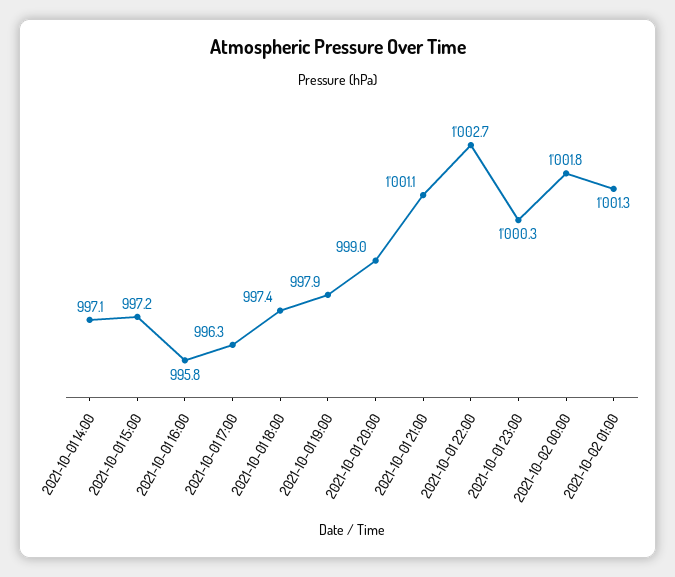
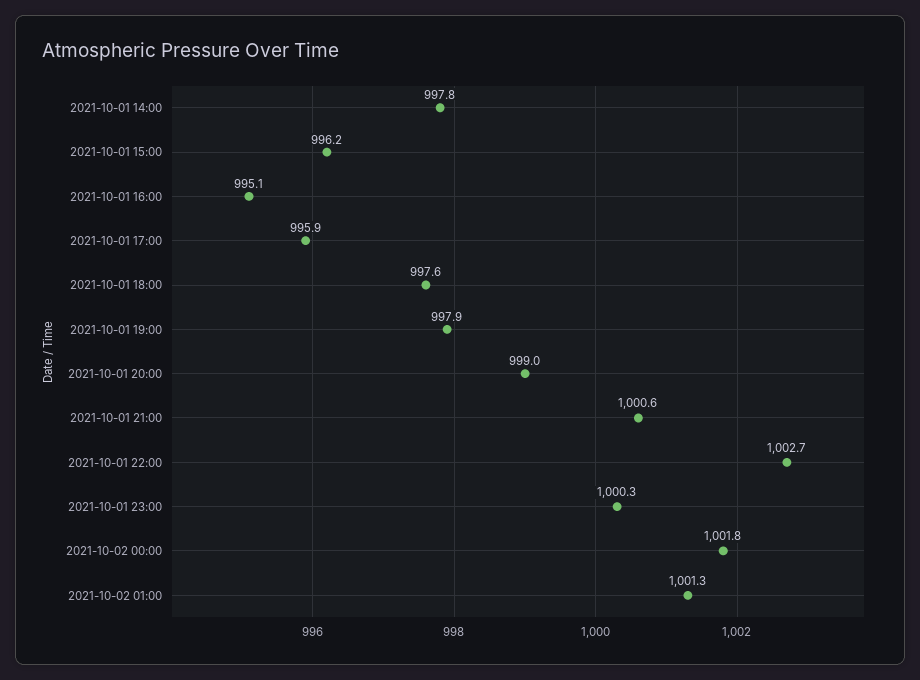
2021-10-01 14:00: 997.1 -> 997.8
2021-10-01 15:00: 997.2 -> 996.2
2021-10-01 16:00: 995.8 -> 995.1
2021-10-01 17:00: 996.3 -> 995.9
2021-10-01 18:00: 997.4 -> 997.6
2021-10-01 21:00: 1001.1 -> 1000.6

